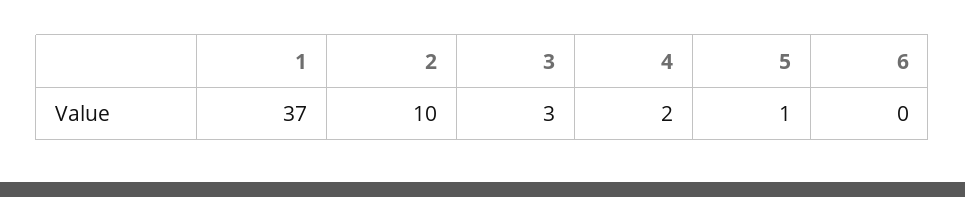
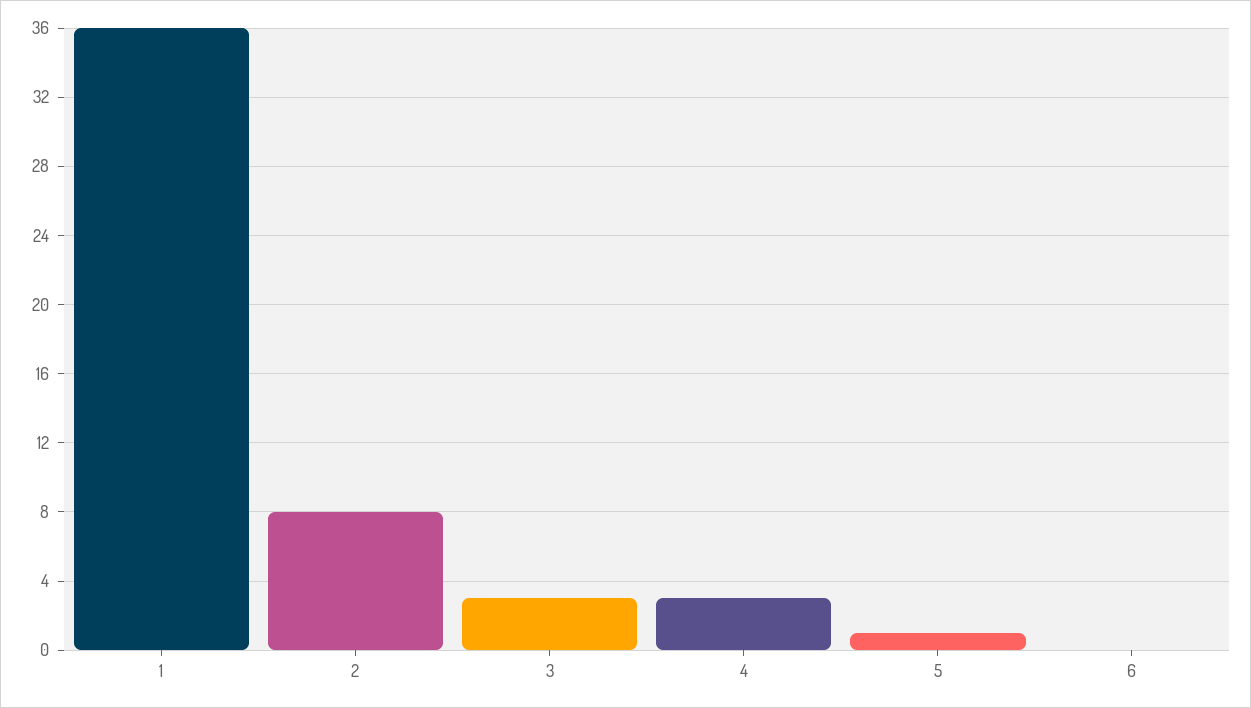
1: 37 -> 36
2: 10 -> 8
4: 2 -> 3

